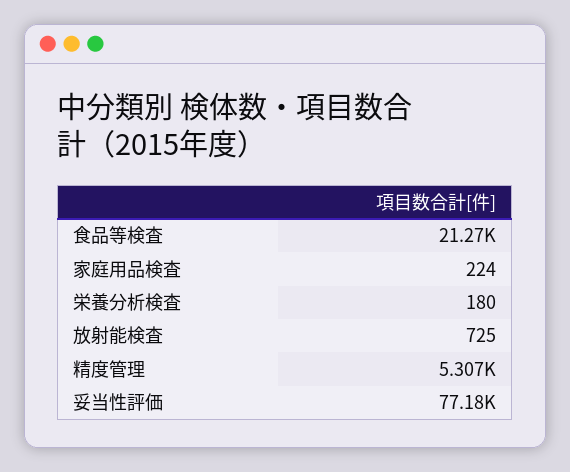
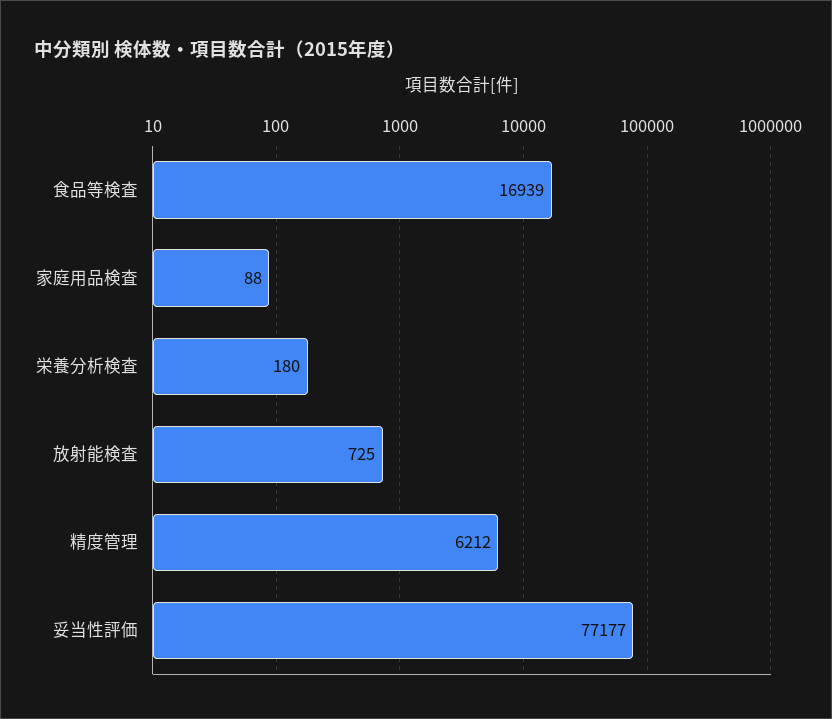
食品等検査: 21270 -> 16939
家庭用品検査: 224 -> 88
精度管理: 5307 -> 6212

